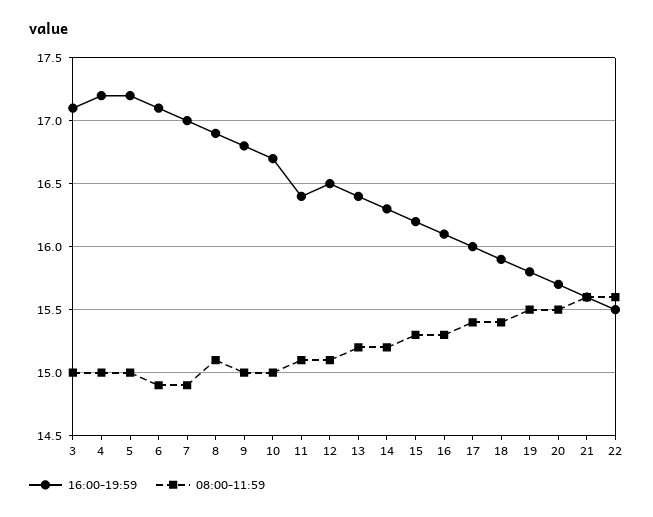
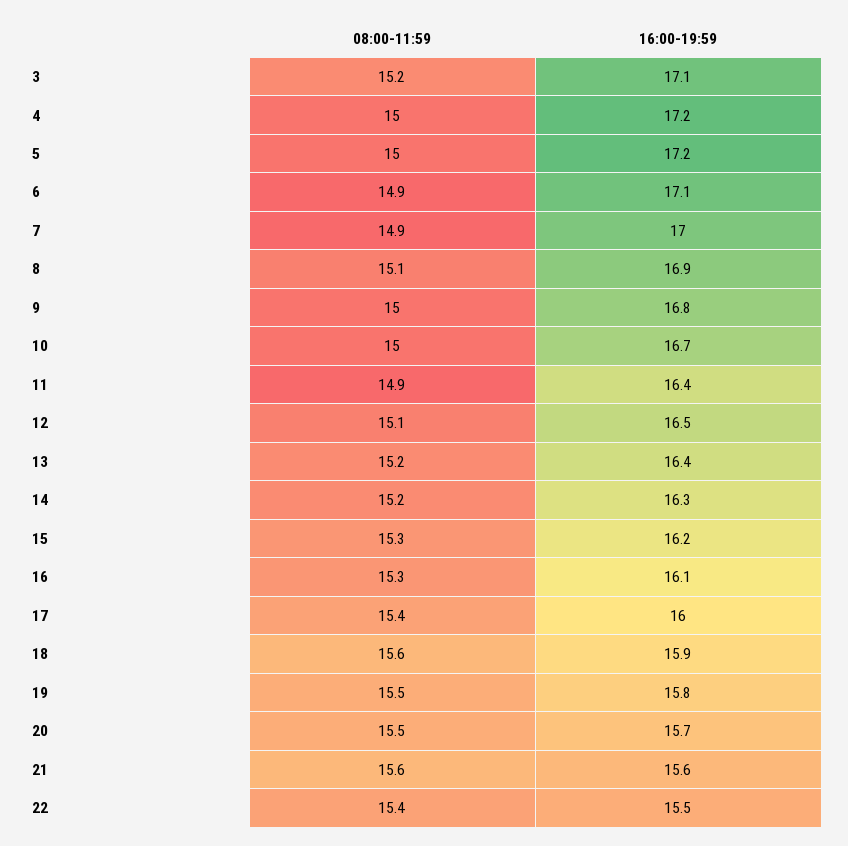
08:00-11:59, 3: 15 -> 15.2
08:00-11:59, 11: 15.1 -> 14.9
08:00-11:59, 18: 15.4 -> 15.6
08:00-11:59, 22: 15.6 -> 15.4

